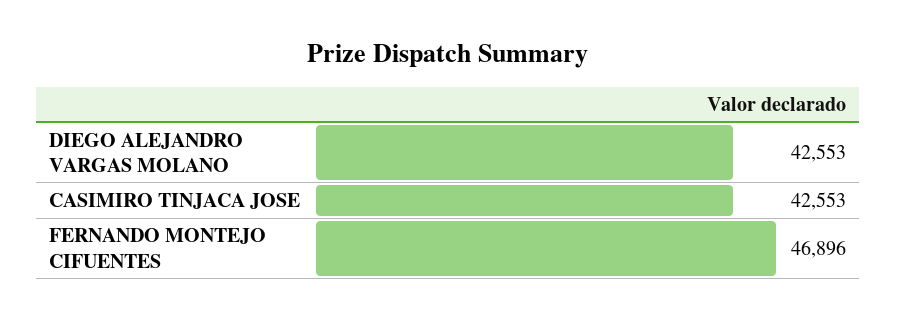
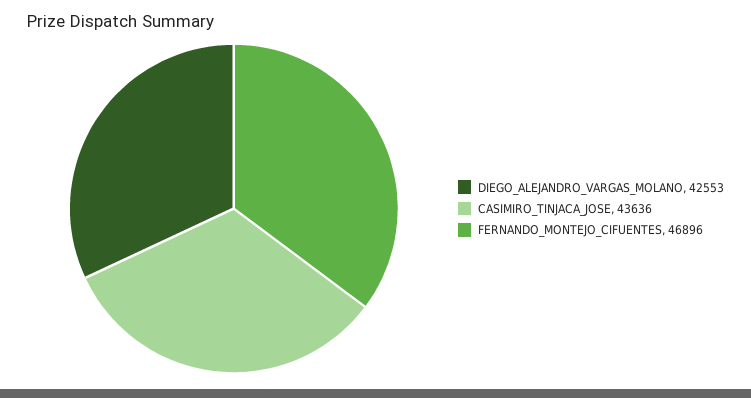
CASIMIRO TINJACA JOSE: 42553 -> 43636

